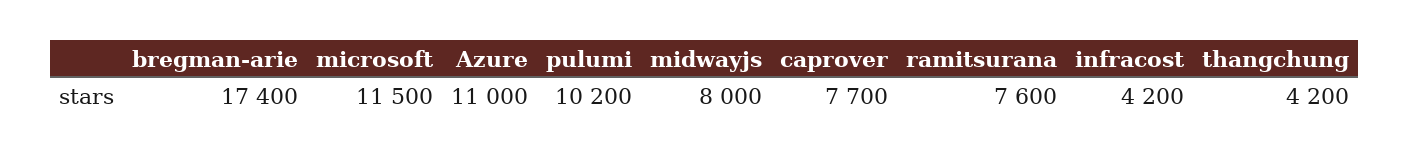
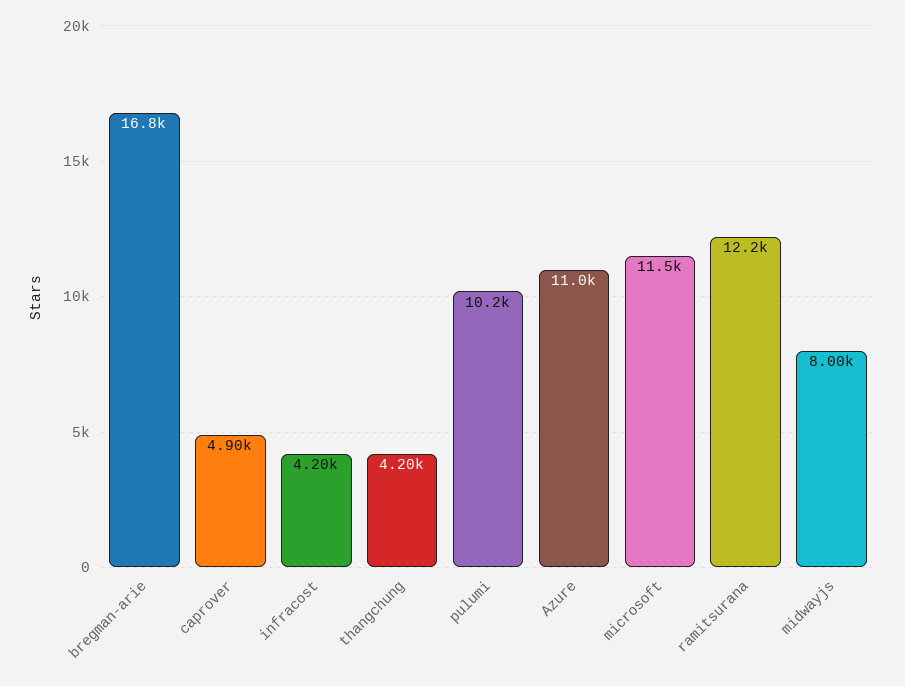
bregman-arie: 17400 -> 16800
caprover: 7700 -> 4900
ramitsurana: 7600 -> 12200

